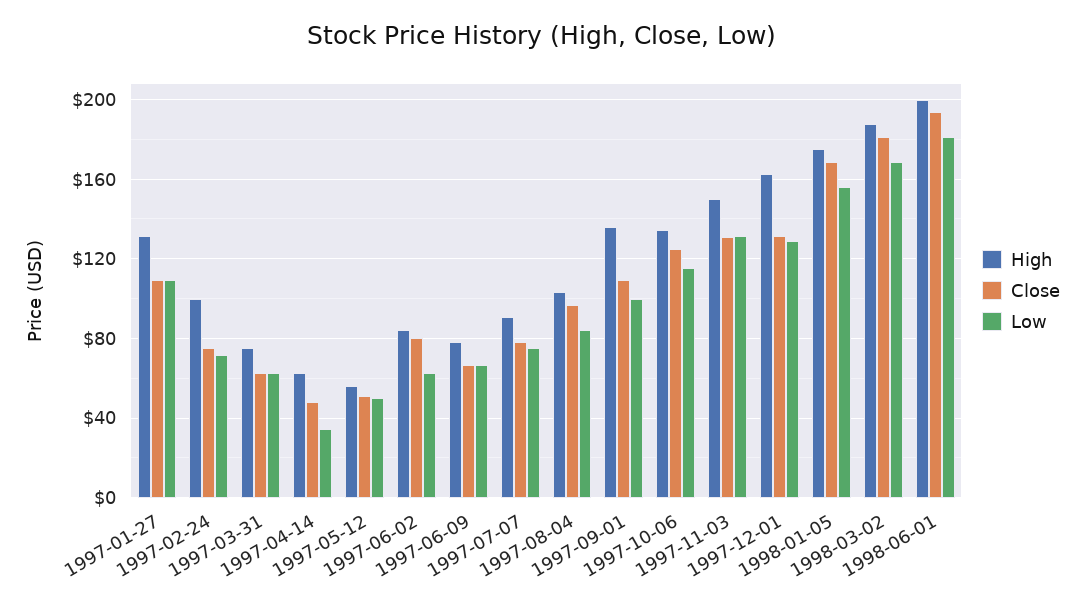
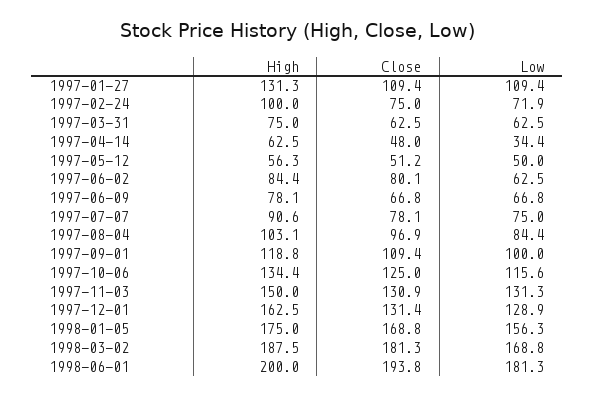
High, 1997-09-01: 135 -> 118.8

